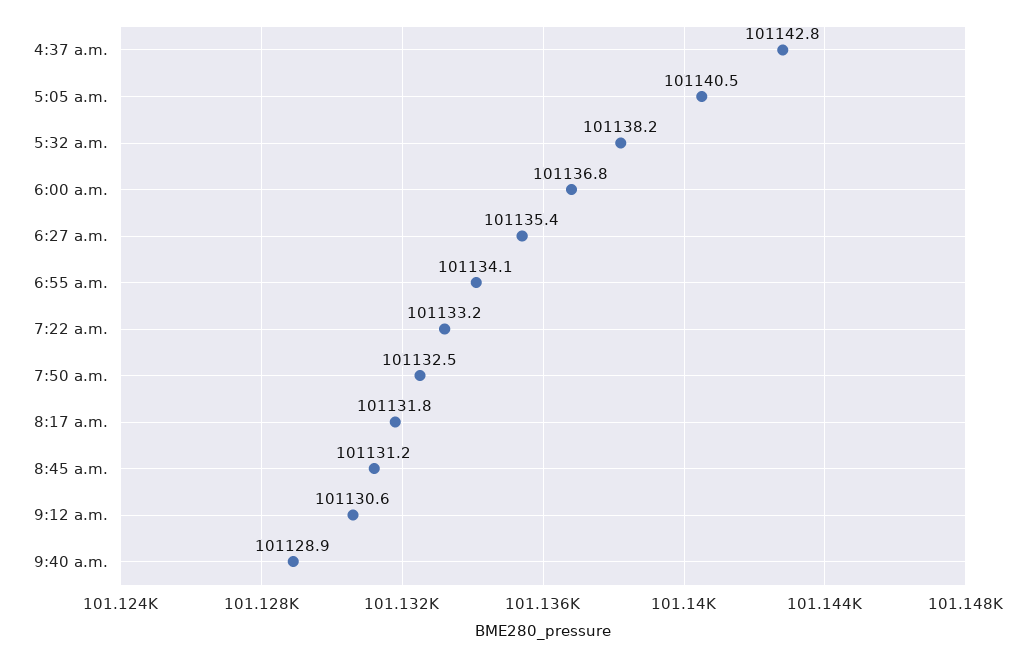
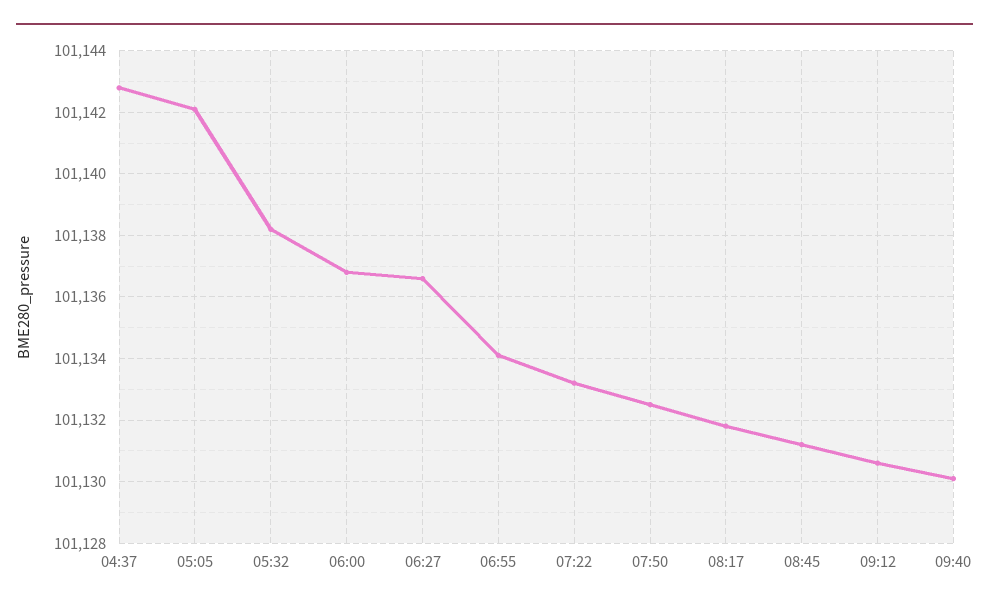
5:05 a.m.: 101140.5 -> 101142
6:27 a.m.: 101135.4 -> 101136.5
9:40 a.m.: 101128.9 -> 101130

